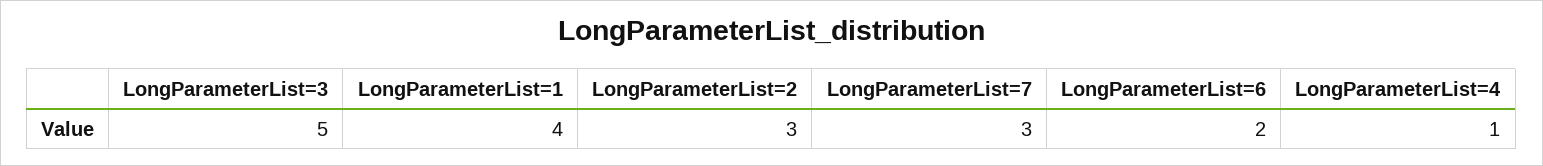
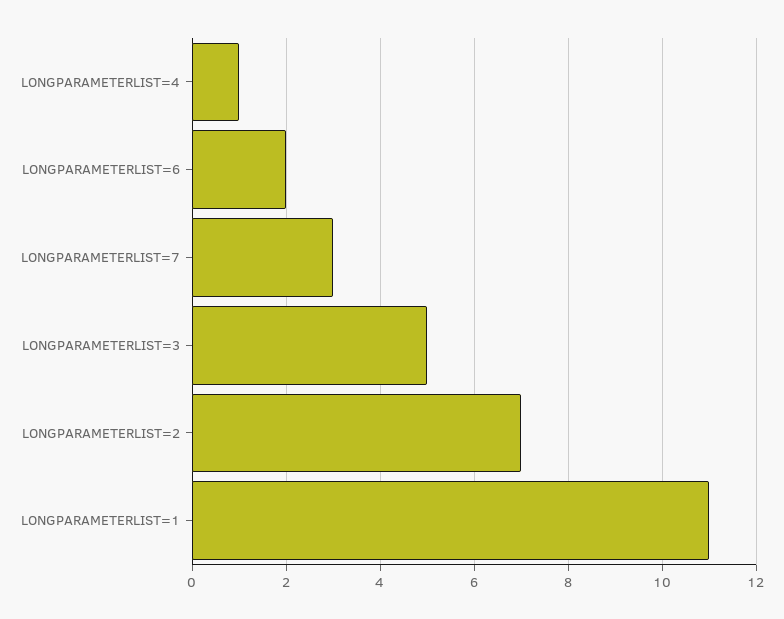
LongParameterList=1: 4 -> 11
LongParameterList=2: 3 -> 7

